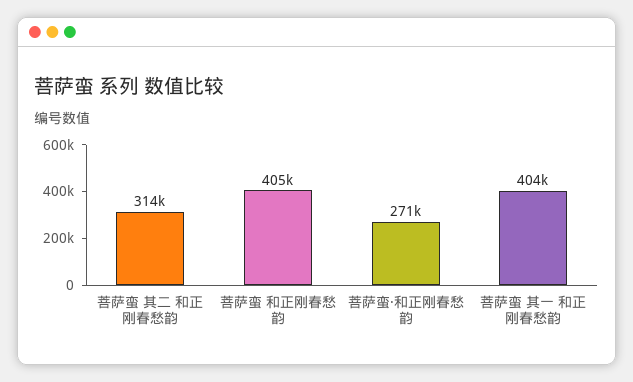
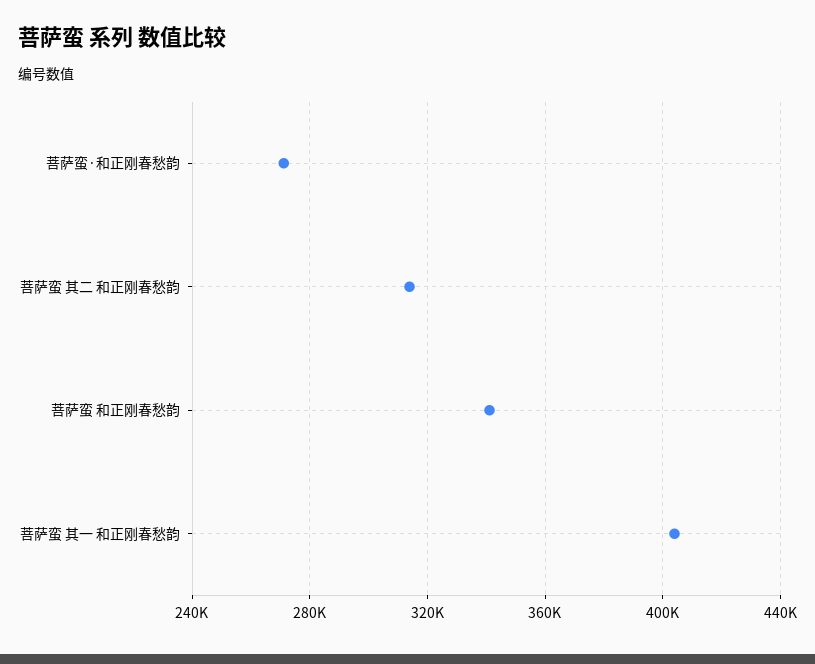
菩萨蛮 和正刚春愁韵: 405000 -> 340000

